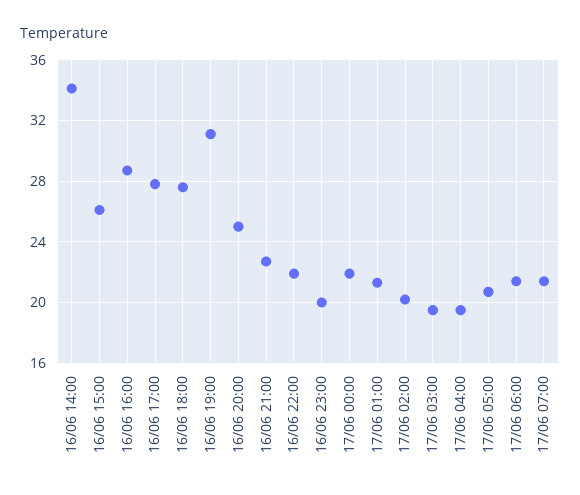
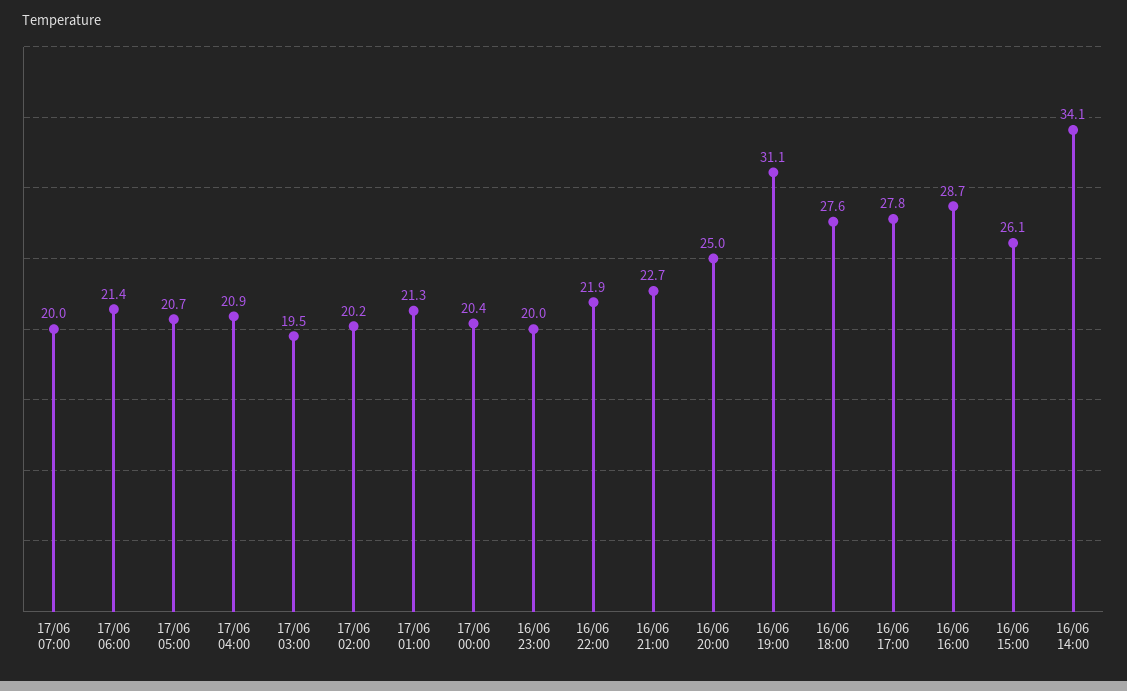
17/06 00:00: 22 -> 20.4
17/06 04:00: 19.5 -> 20.9
17/06 07:00: 21.5 -> 20

